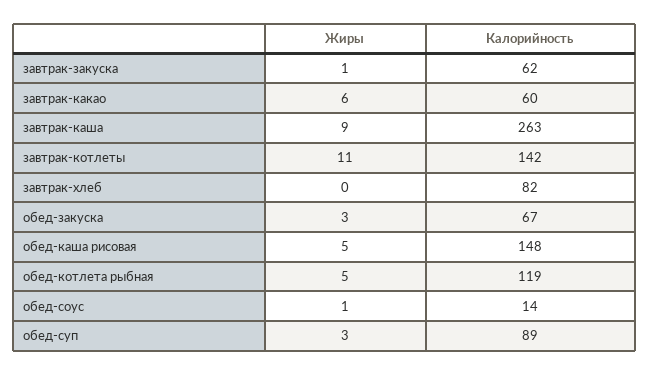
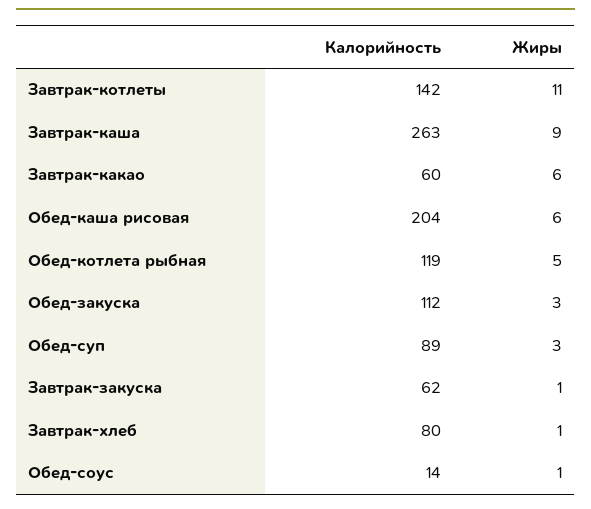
Жиры, завтрак-хлеб: 0 -> 1
Калорийность, завтрак-хлеб: 82 -> 80
Калорийность, обед-закуска: 67 -> 112
Жиры, обед-каша рисовая: 5 -> 6
Калорийность, обед-каша рисовая: 148 -> 204

